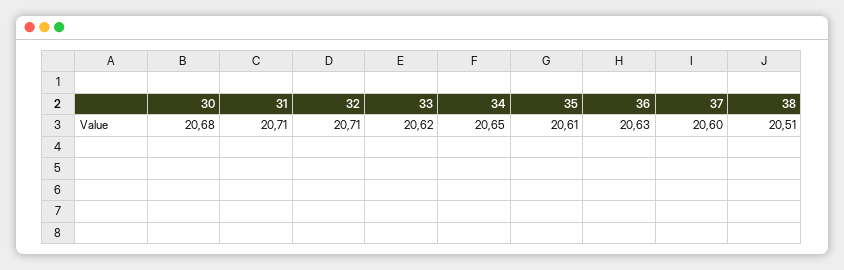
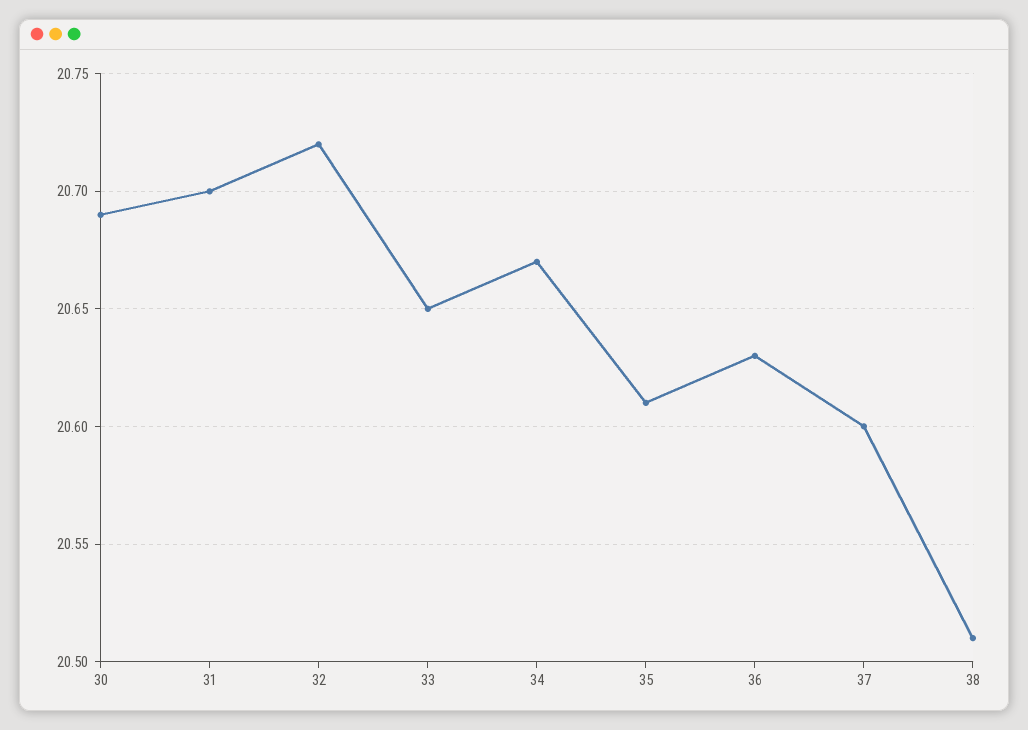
30: 20.68 -> 20.69
31: 20.71 -> 20.7
32: 20.71 -> 20.72
33: 20.62 -> 20.65
34: 20.65 -> 20.67

